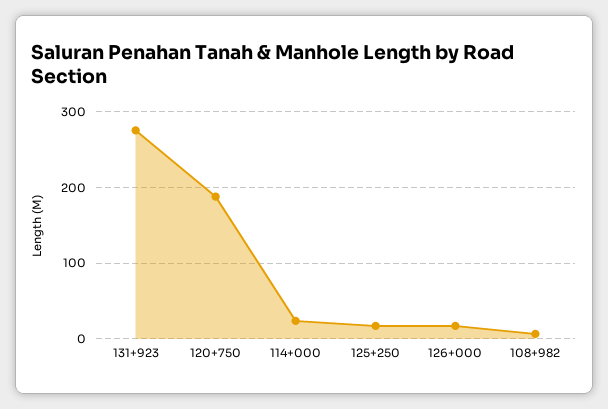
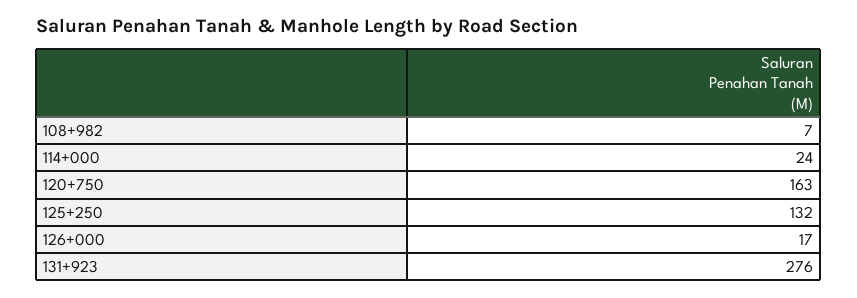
120+750: 190 -> 163
125+250: 20 -> 132

